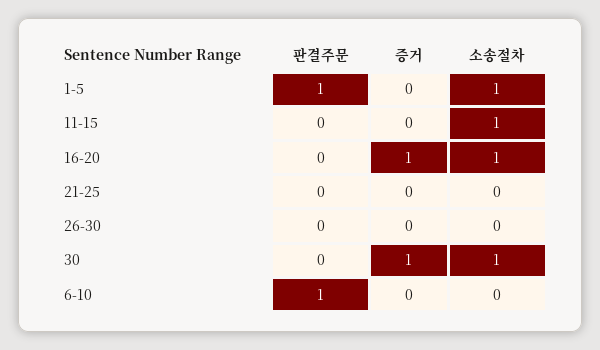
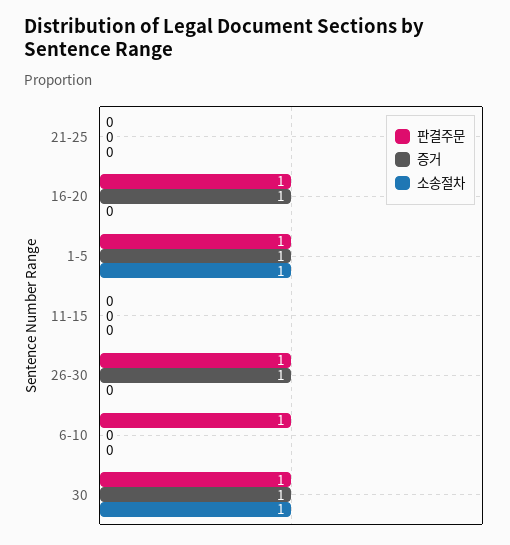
증거, 1-5: 0 -> 1
소송절차, 11-15: 1 -> 0
판결주문, 16-20: 0 -> 1
소송절차, 16-20: 1 -> 0
판결주문, 26-30: 0 -> 1
증거, 26-30: 0 -> 1
판결주문, 30: 0 -> 1

